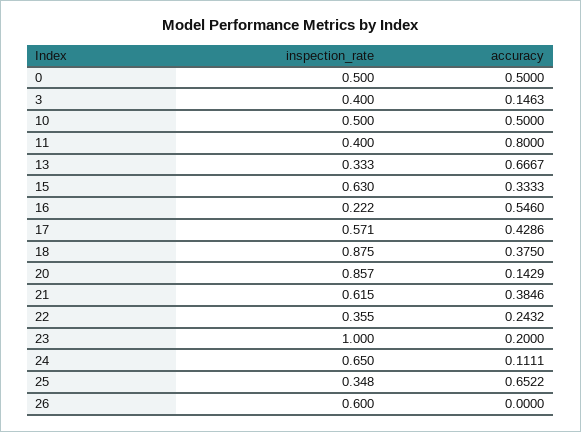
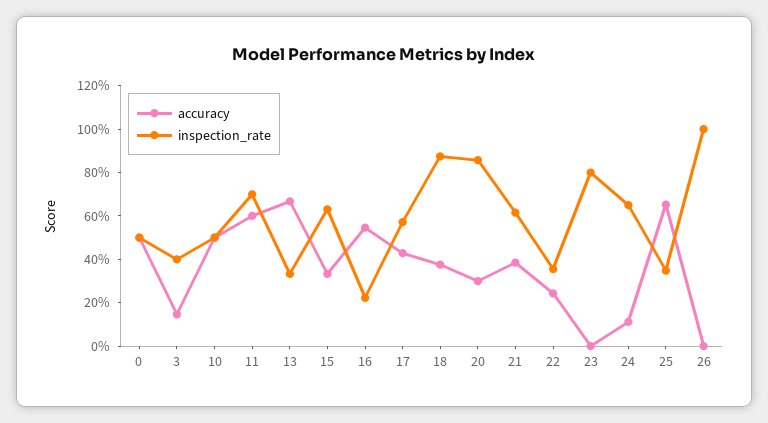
inspection_rate, 11: 0.4 -> 0.7
accuracy, 11: 0.8 -> 0.6
accuracy, 20: 0.1429 -> 0.3
inspection_rate, 23: 1 -> 0.8
accuracy, 23: 0.2 -> 0
inspection_rate, 26: 0.6 -> 1

